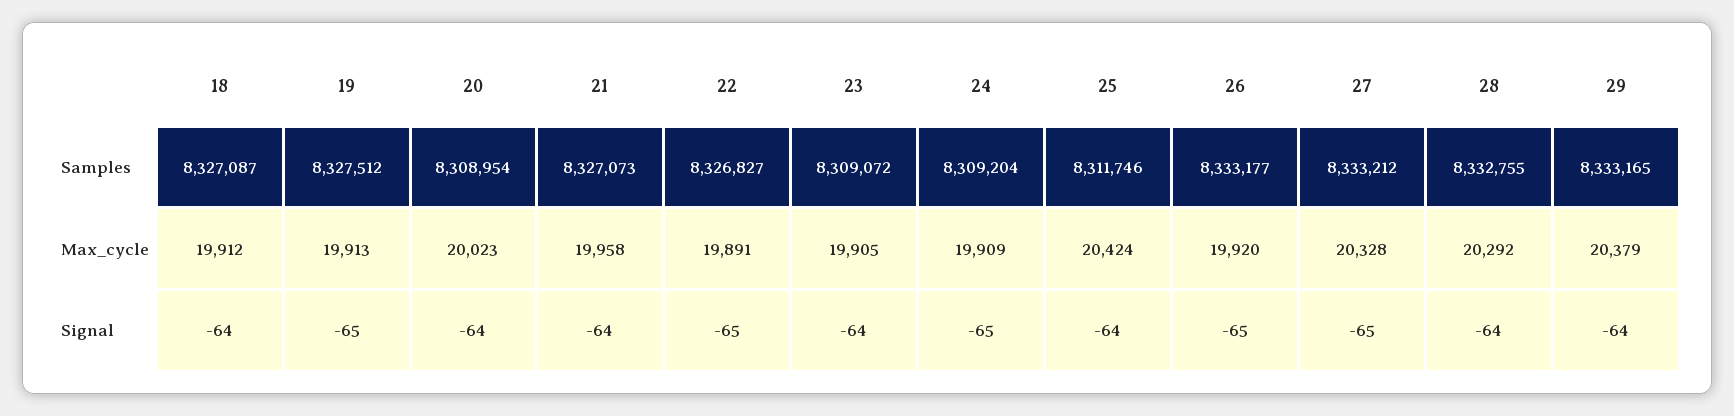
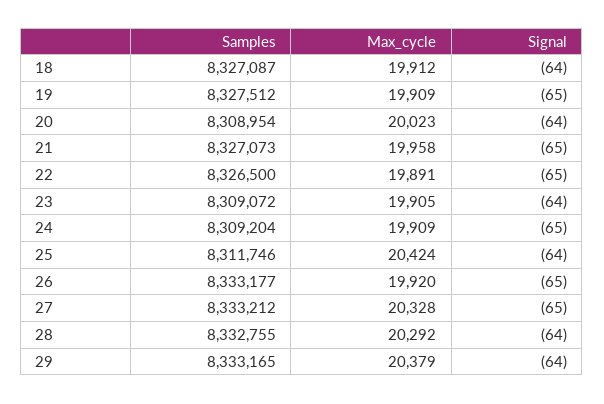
22, Samples: 8326827 -> 8326500
19, Max_cycle: 19913 -> 19909
21, Signal: -64 -> -65

